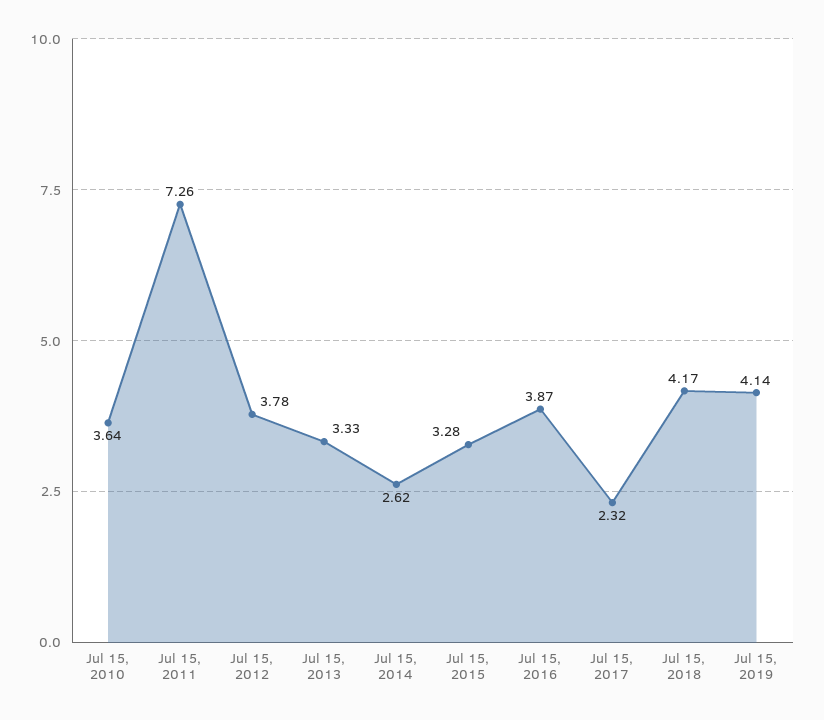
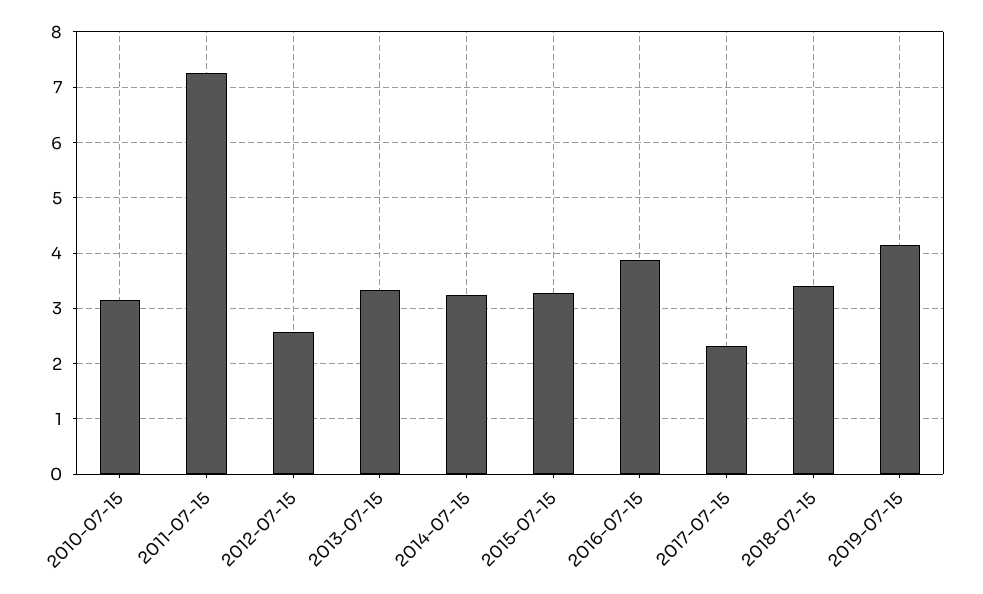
Jul 15, 2010: 3.64 -> 3.2
Jul 15, 2012: 3.78 -> 2.6
Jul 15, 2014: 2.62 -> 3.2
Jul 15, 2018: 4.17 -> 3.4

